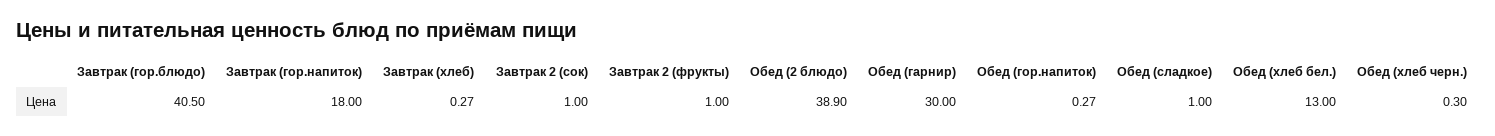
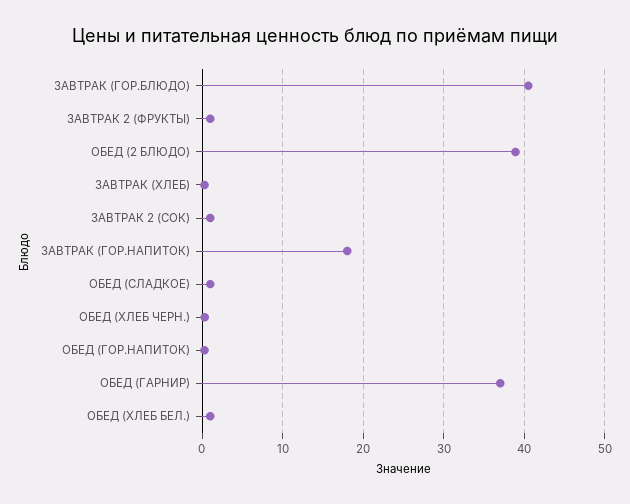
Обед (гарнир): 30 -> 37
Обед (хлеб бел.): 13 -> 1

